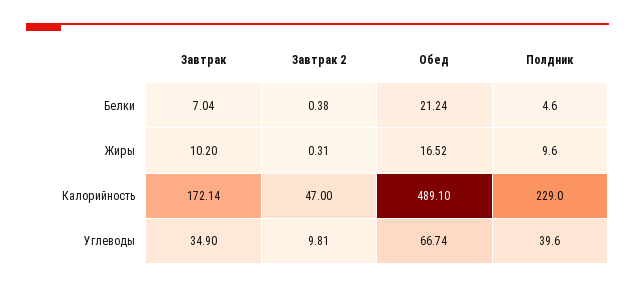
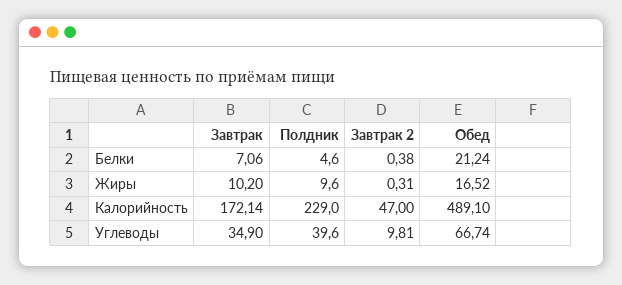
Завтрак, Белки: 7.04 -> 7.06

